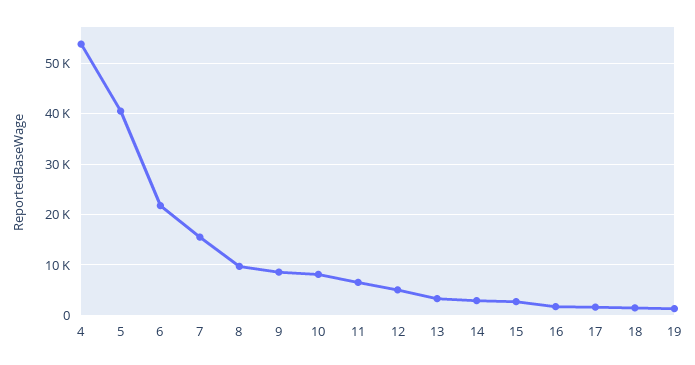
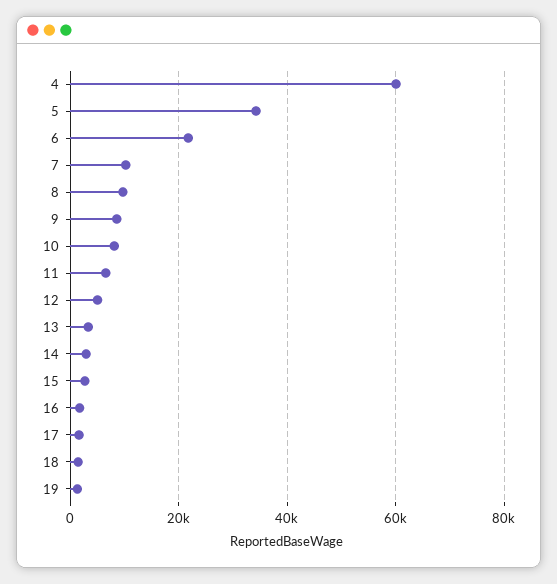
4: 54000 -> 60000
5: 40000 -> 34000
7: 16000 -> 10000

